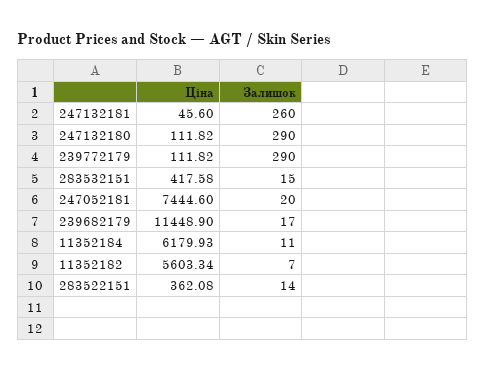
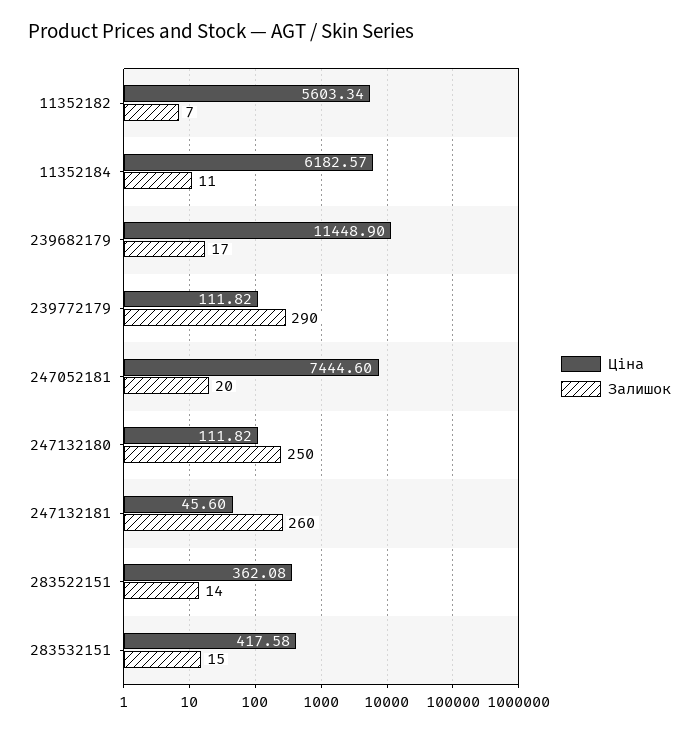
Залишок, 247132180: 290 -> 250
Ціна, 11352184: 6179.93 -> 6182.57

